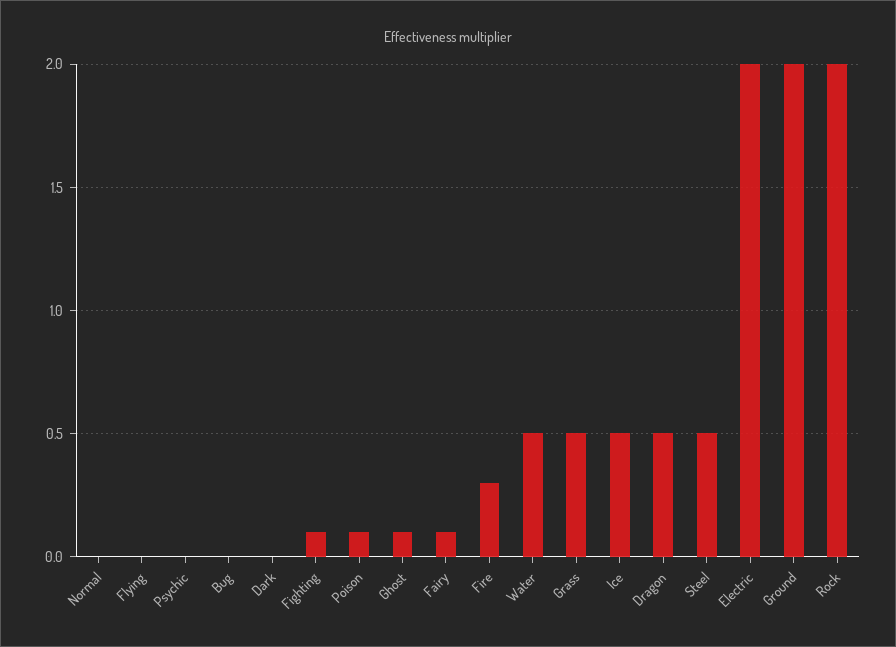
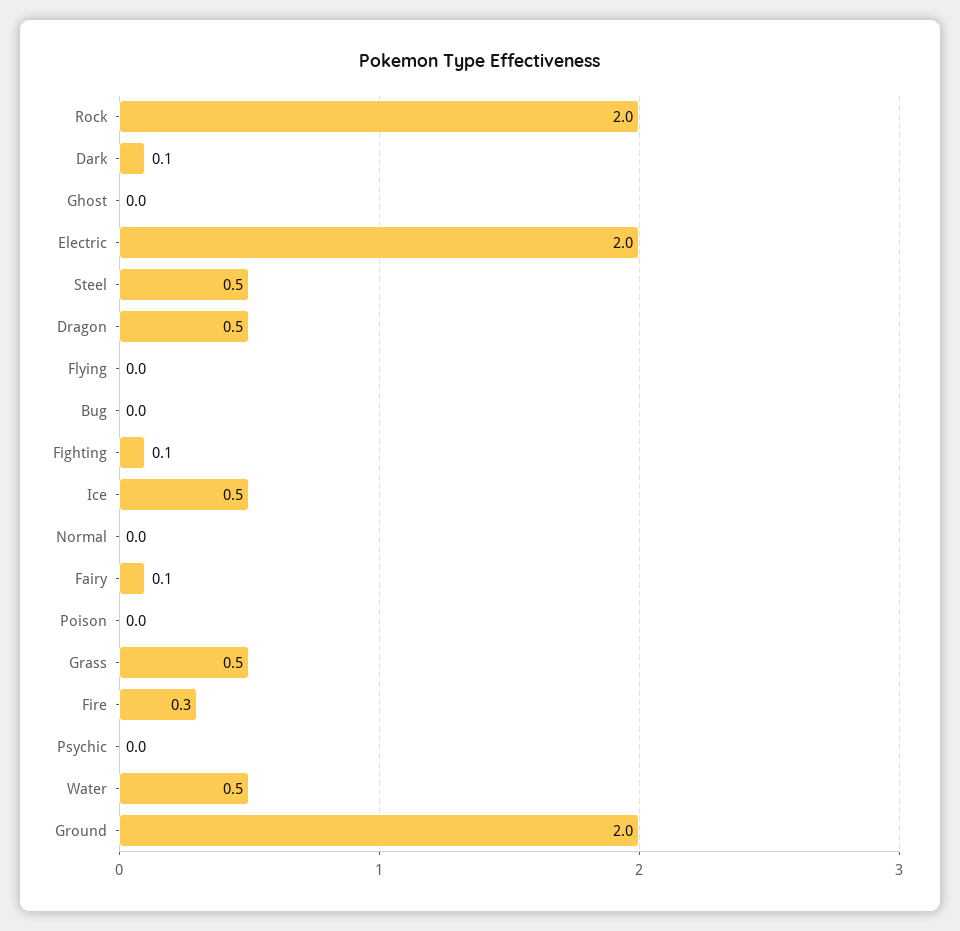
Dark: 0 -> 0.1
Poison: 0.1 -> 0
Ghost: 0.1 -> 0

